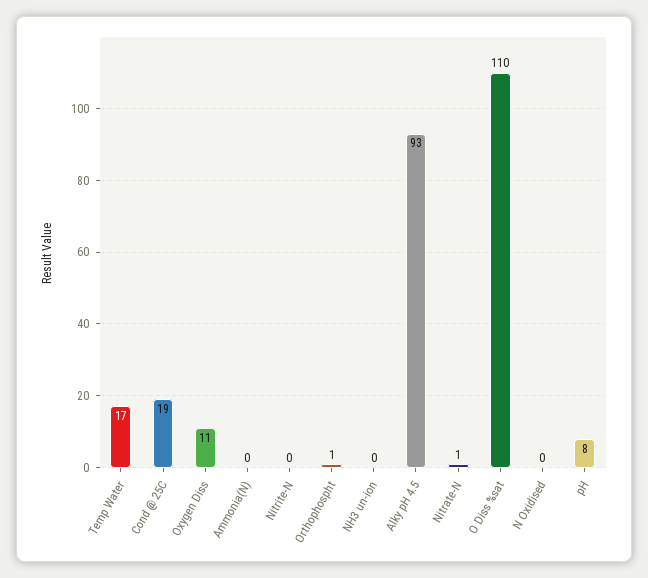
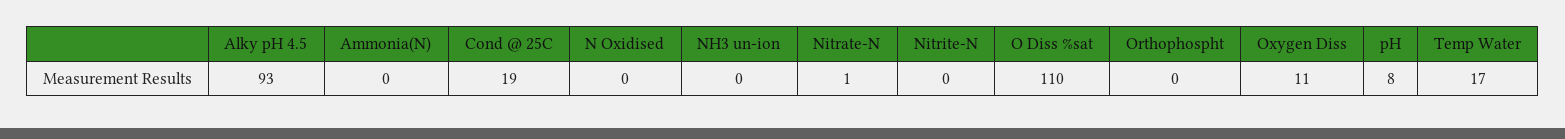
Orthophospht: 1 -> 0

